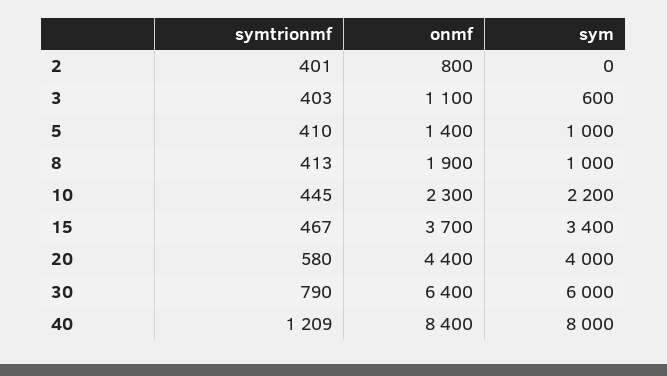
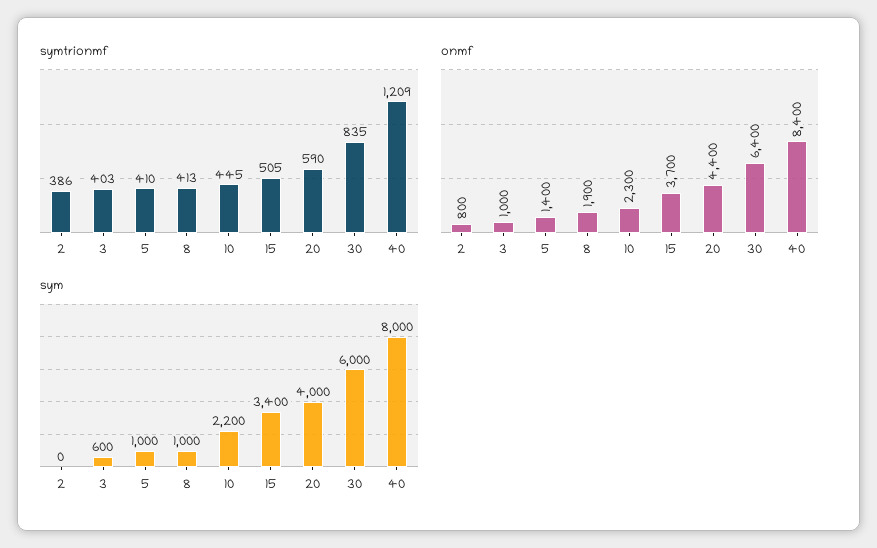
symtrionmf, 2: 401 -> 386
onmf, 3: 1100 -> 1000
symtrionmf, 15: 467 -> 505
symtrionmf, 20: 580 -> 590
symtrionmf, 30: 790 -> 835

